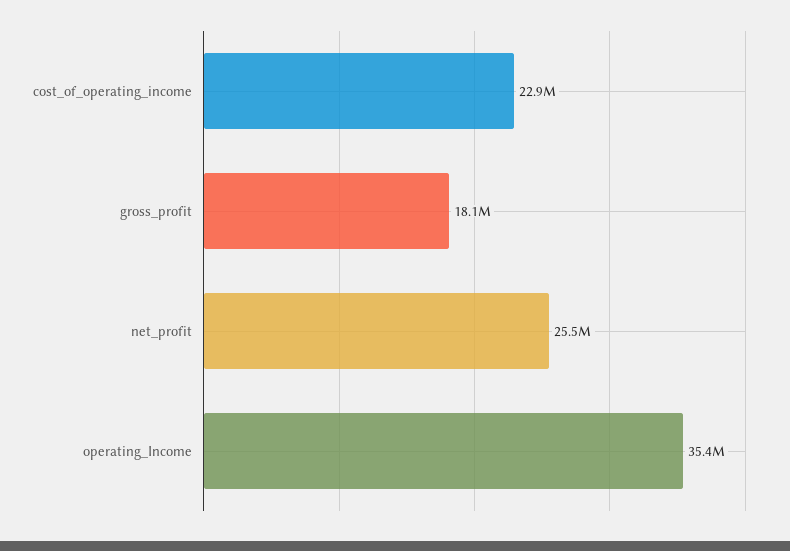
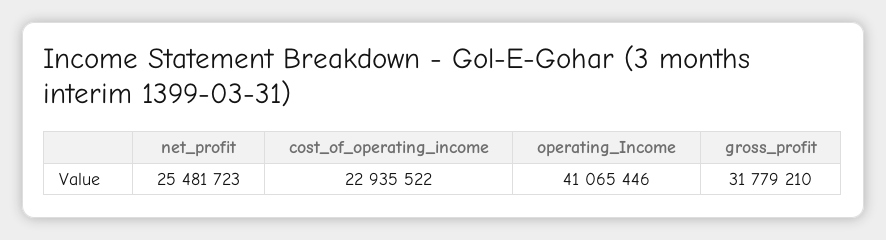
gross_profit: 18100000 -> 31779210
operating_Income: 35400000 -> 41065446

